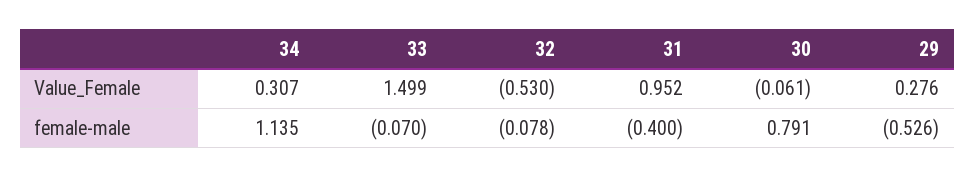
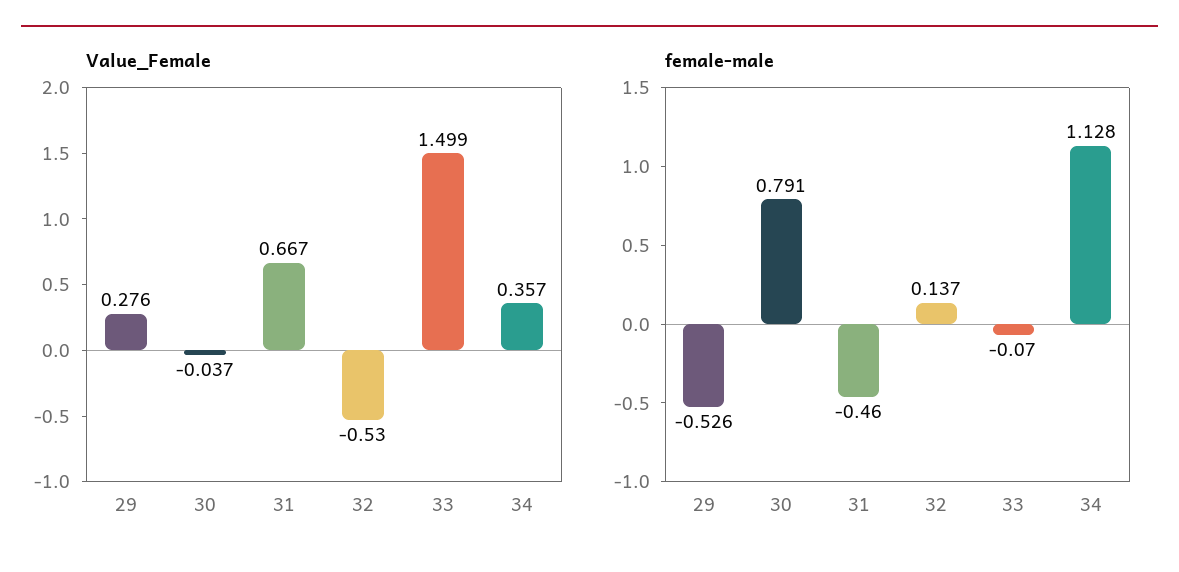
Value_Female, 34: 0.307 -> 0.357
Value_Female, 31: 0.952 -> 0.667
Value_Female, 30: -0.061 -> -0.037
female-male, 34: 1.135 -> 1.128
female-male, 32: -0.078 -> 0.137
female-male, 31: -0.4 -> -0.46

